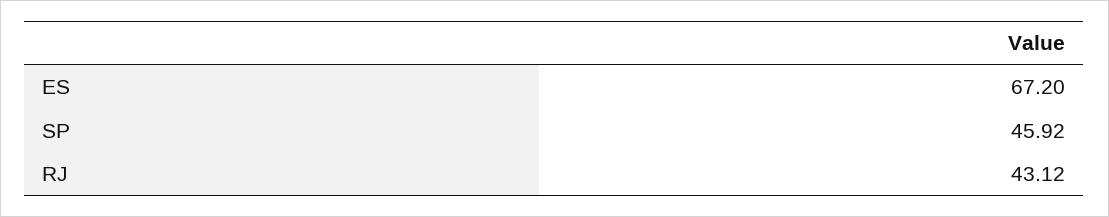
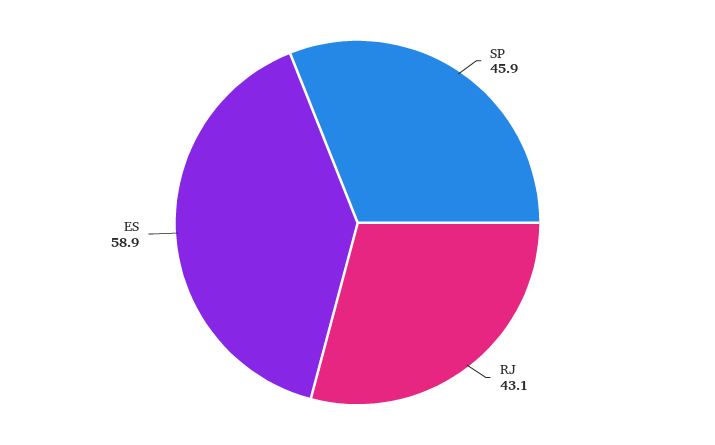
ES: 67.2 -> 58.9

